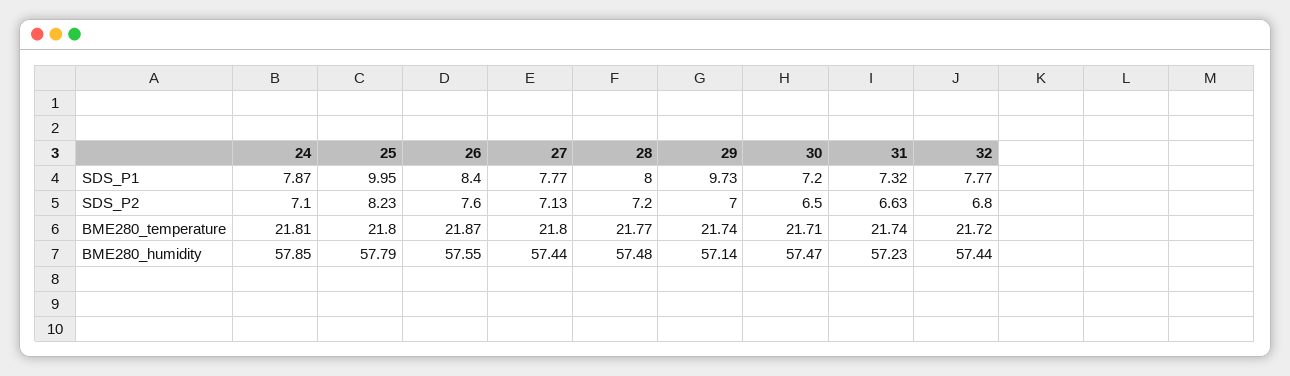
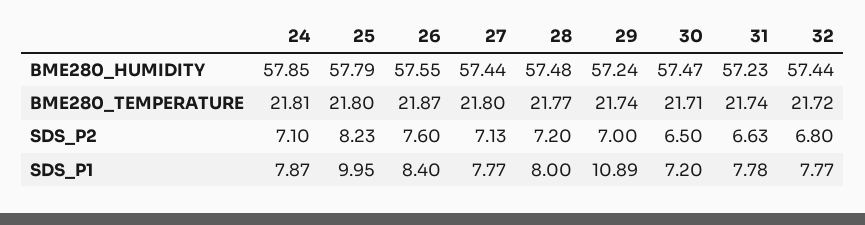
29, SDS_P1: 9.73 -> 10.89
31, SDS_P1: 7.32 -> 7.78
29, BME280_humidity: 57.14 -> 57.24

